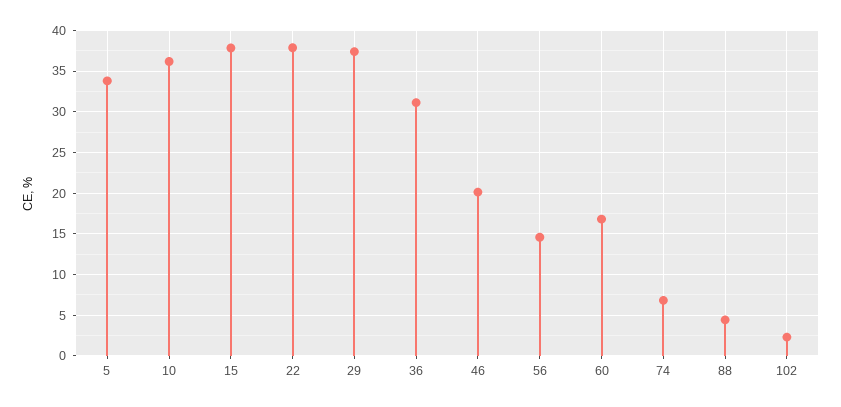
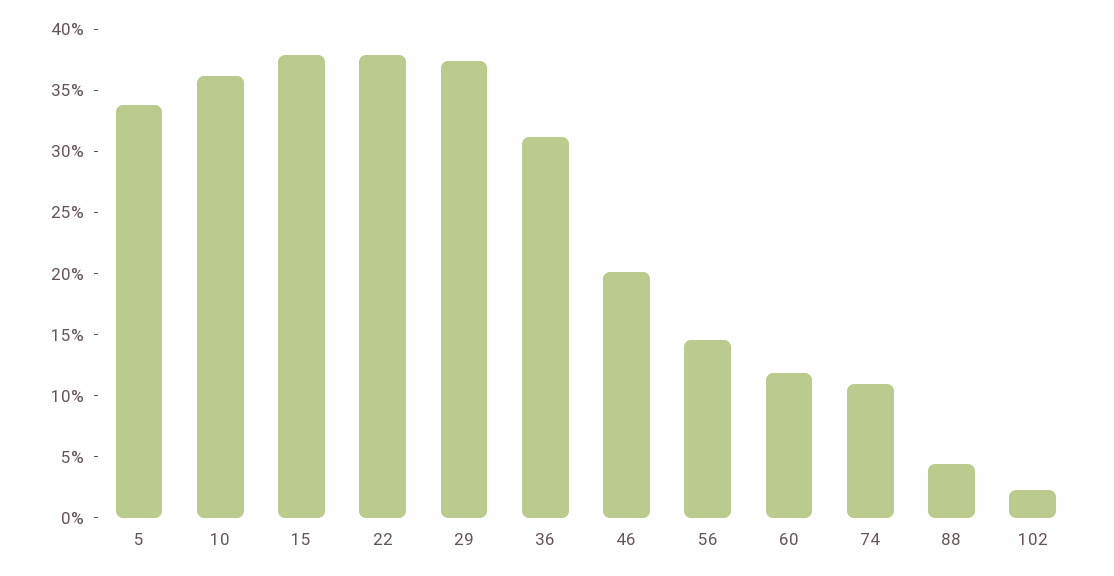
60: 17 -> 12
74: 7 -> 11

